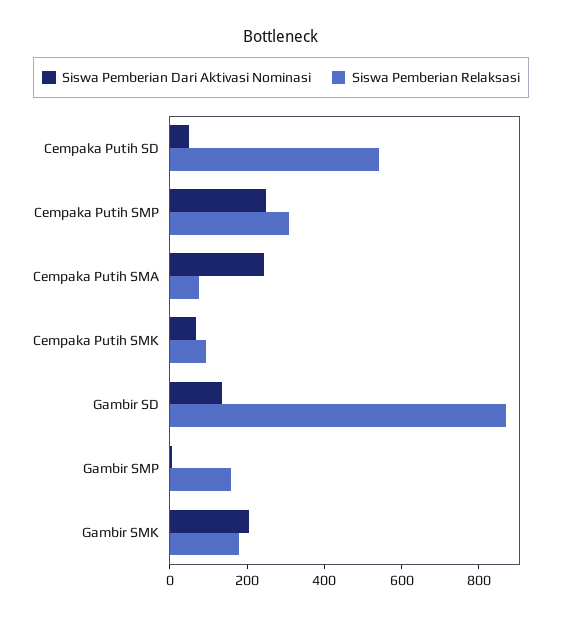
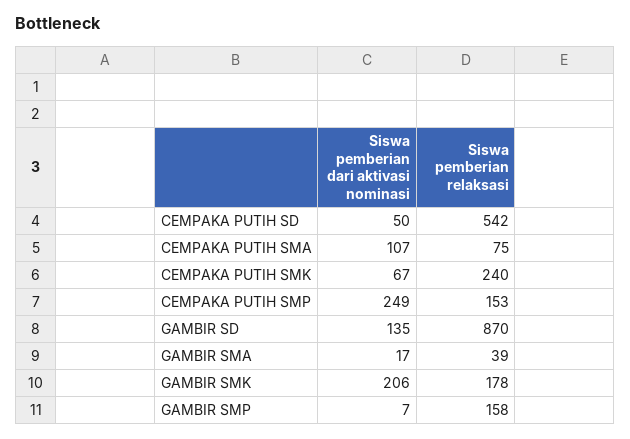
Siswa Pemberian Relaksasi, Cempaka Putih SMP: 300 -> 153
Siswa Pemberian Dari Aktivasi Nominasi, Cempaka Putih SMA: 250 -> 107
Siswa Pemberian Relaksasi, Cempaka Putih SMK: 100 -> 240
Siswa Pemberian Dari Aktivasi Nominasi, GAMBIR SMA: none -> 17
Siswa Pemberian Relaksasi, GAMBIR SMA: none -> 39

